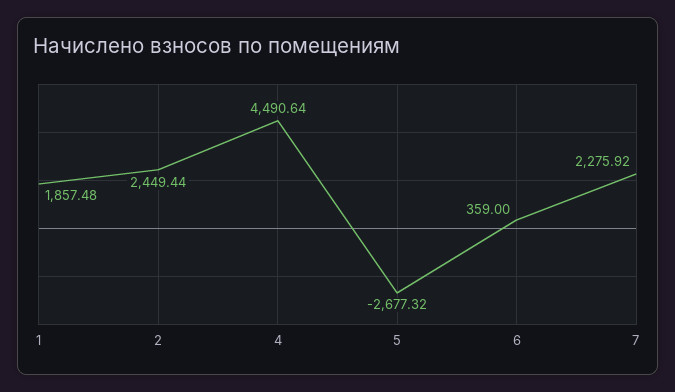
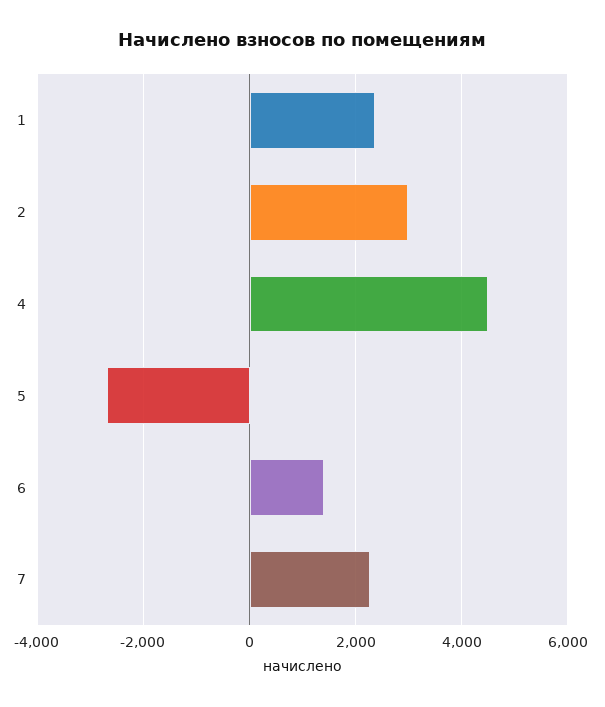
1: 1857.48 -> 2400
2: 2449.44 -> 3000
6: 359 -> 1400

